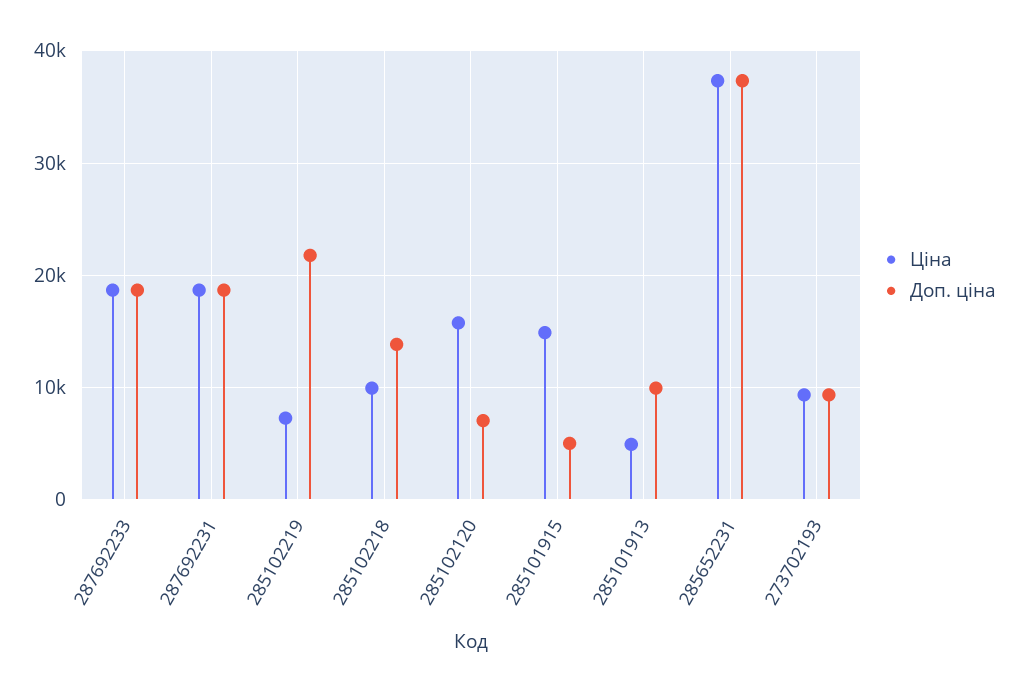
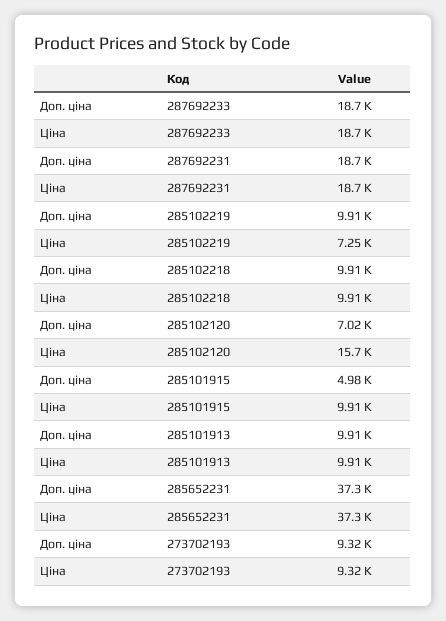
Доп. ціна, 285102219: 22000 -> 9910
Доп. ціна, 285102218: 14000 -> 9910
Ціна, 285101915: 15000 -> 9910
Ціна, 285101913: 5000 -> 9910

